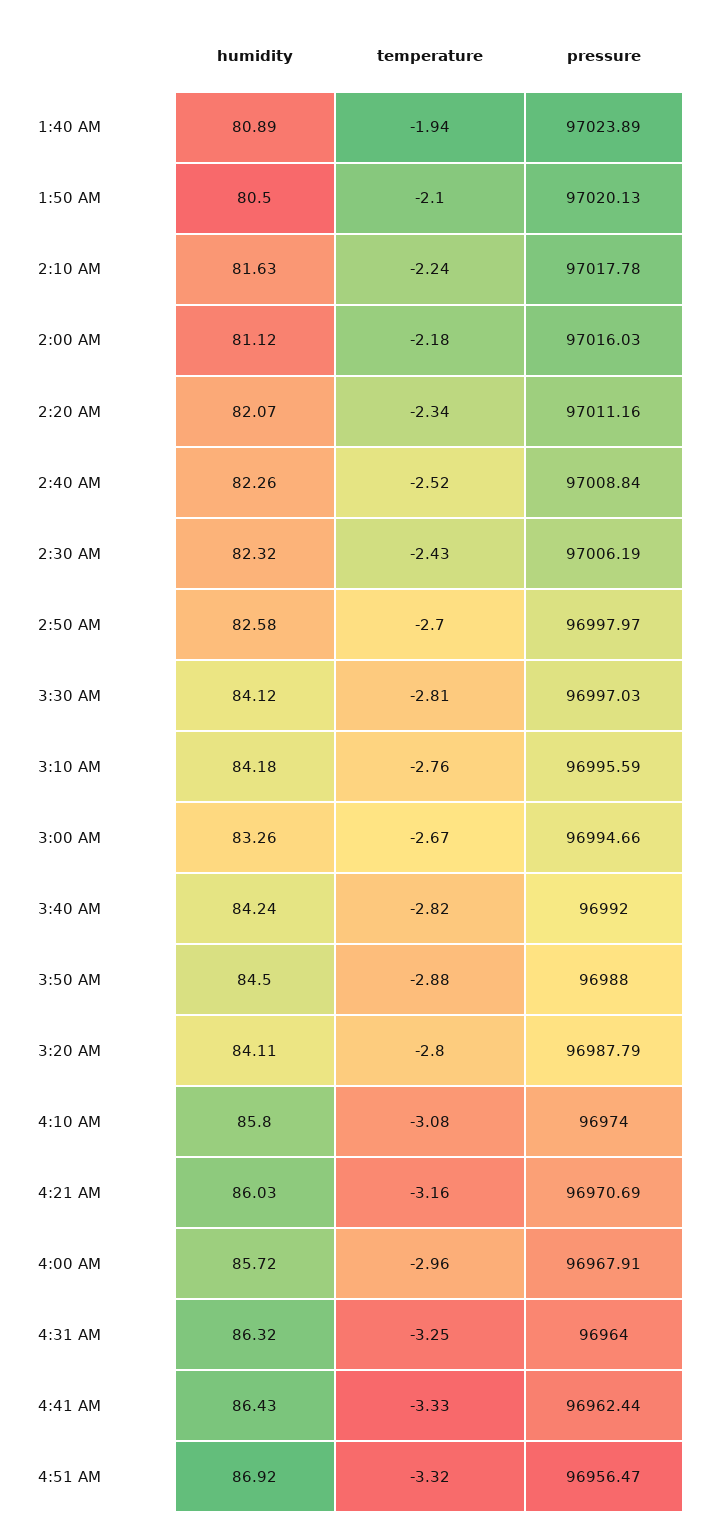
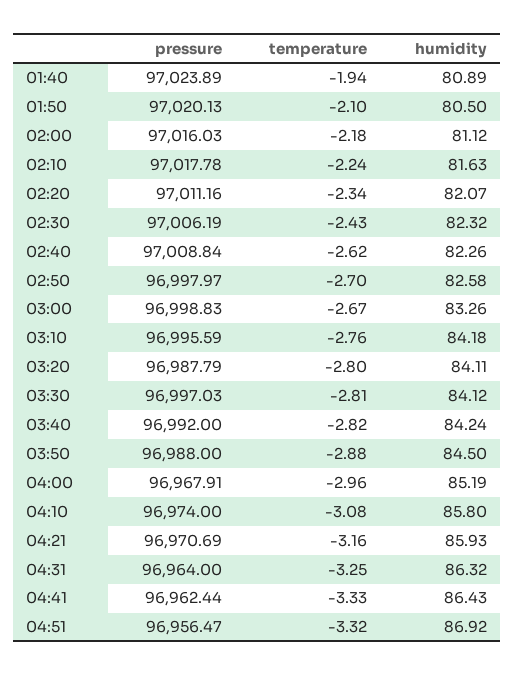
temperature, 2:40 AM: -2.52 -> -2.62
pressure, 3:00 AM: 96994.66 -> 96998.83
humidity, 4:21 AM: 86.03 -> 85.93
humidity, 4:00 AM: 85.72 -> 85.19

